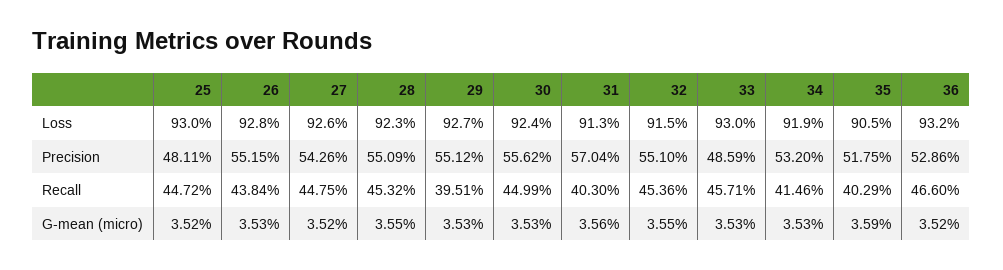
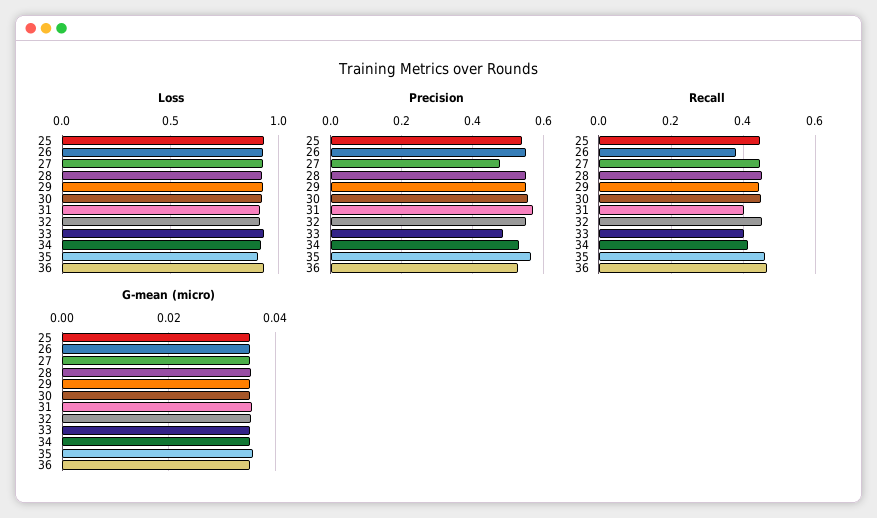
Precision, 25: 0.4811 -> 0.54
Precision, 27: 0.5426 -> 0.48
Precision, 35: 0.5175 -> 0.56
Recall, 26: 0.4384 -> 0.38
Recall, 29: 0.3951 -> 0.44
Recall, 33: 0.4571 -> 0.4
Recall, 35: 0.4029 -> 0.46

